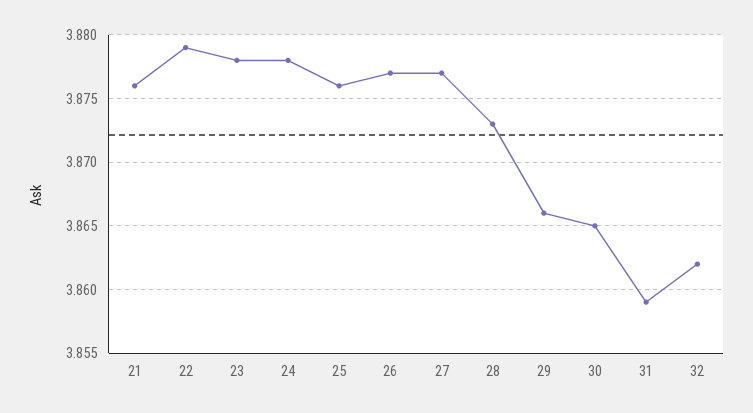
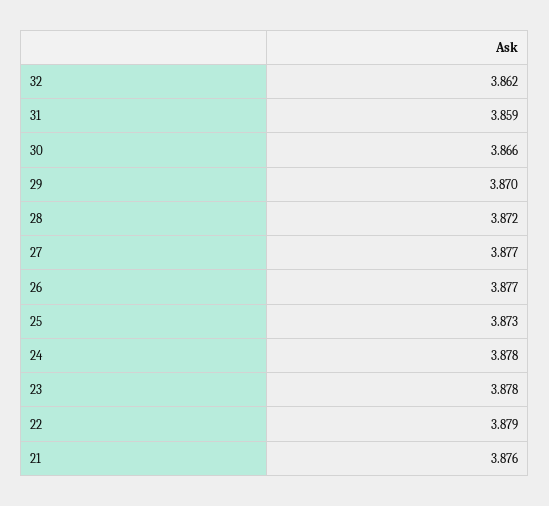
25: 3.876 -> 3.873
28: 3.873 -> 3.872
29: 3.866 -> 3.87
30: 3.865 -> 3.866

